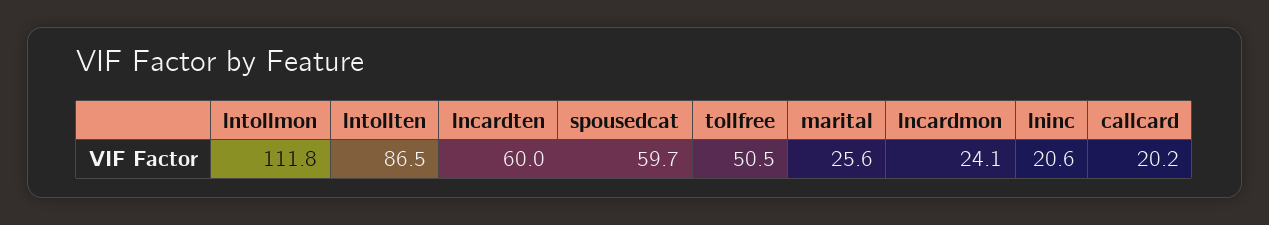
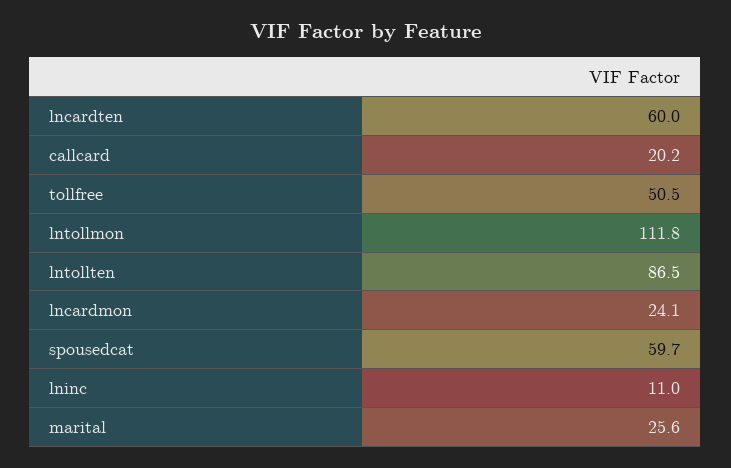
lninc: 20.6 -> 11

